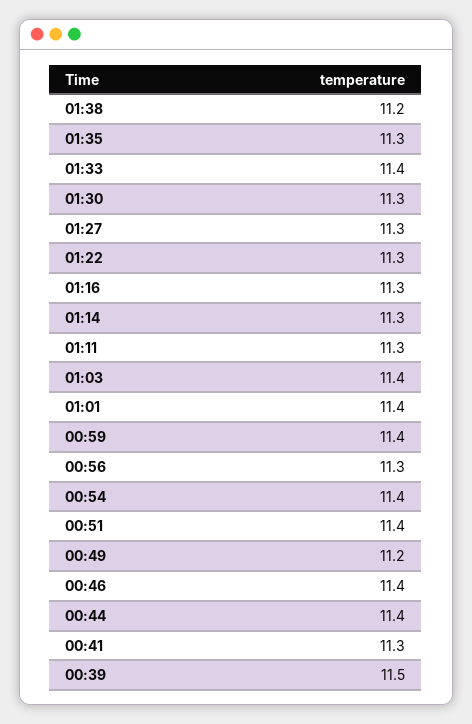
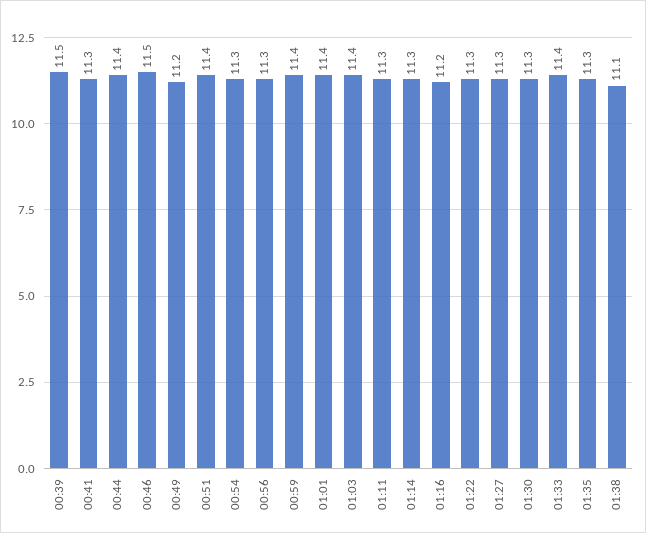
01:38: 11.2 -> 11.1
01:16: 11.3 -> 11.2
00:54: 11.4 -> 11.3
00:46: 11.4 -> 11.5

